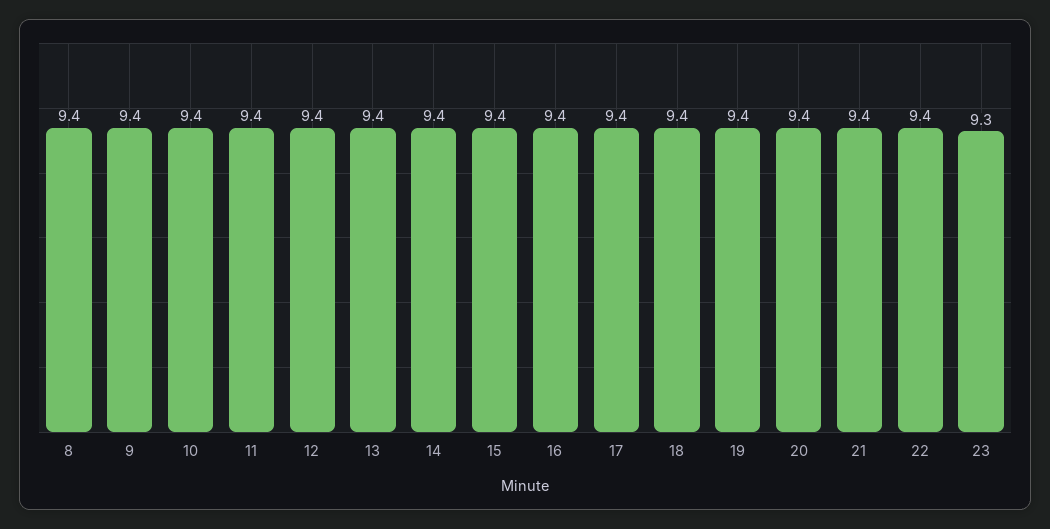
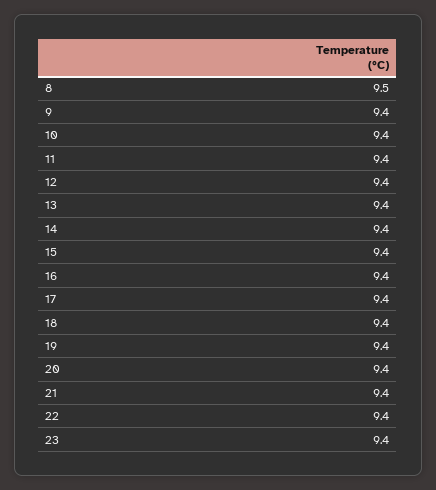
8: 9.4 -> 9.5
23: 9.3 -> 9.4

